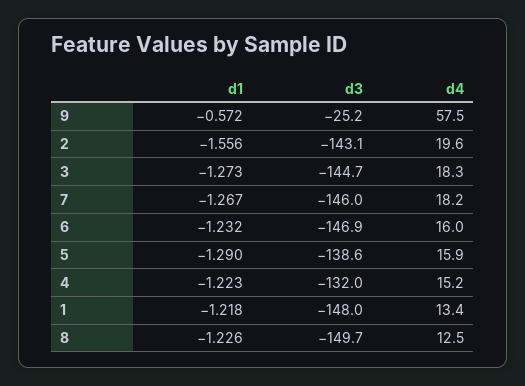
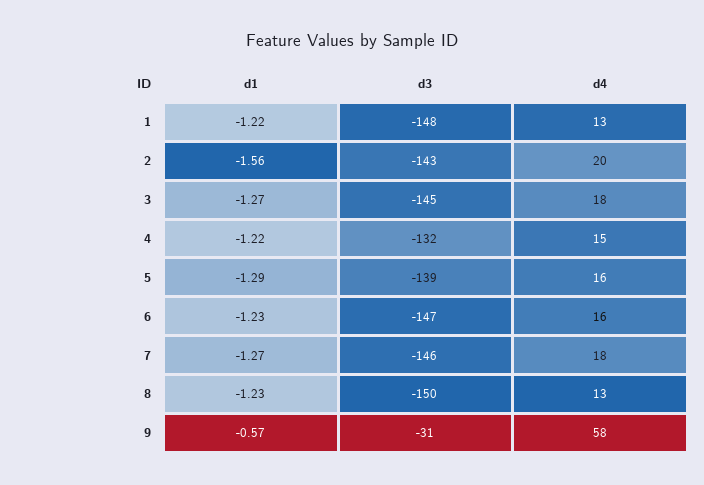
d3, 9: -25.2 -> -31

